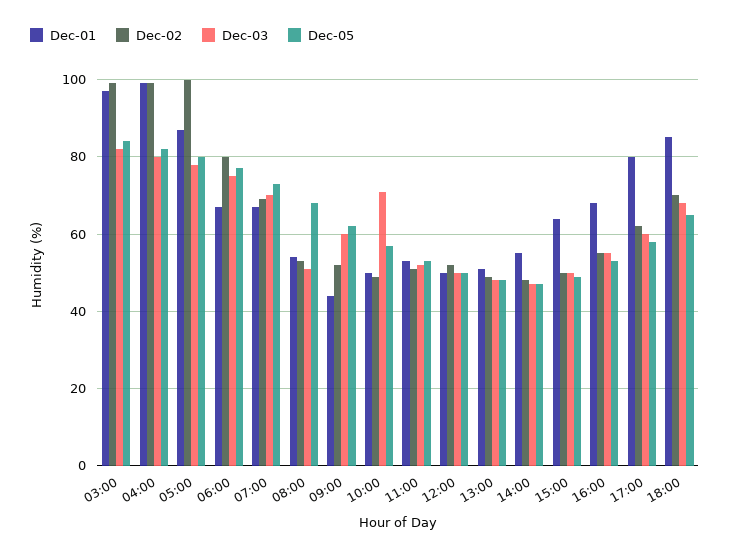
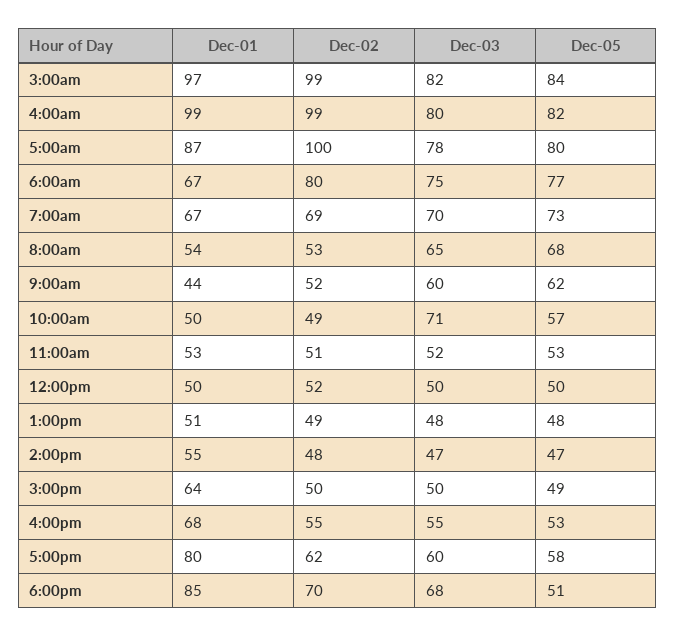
Dec-03, 08:00: 50 -> 65
Dec-05, 18:00: 65 -> 51

